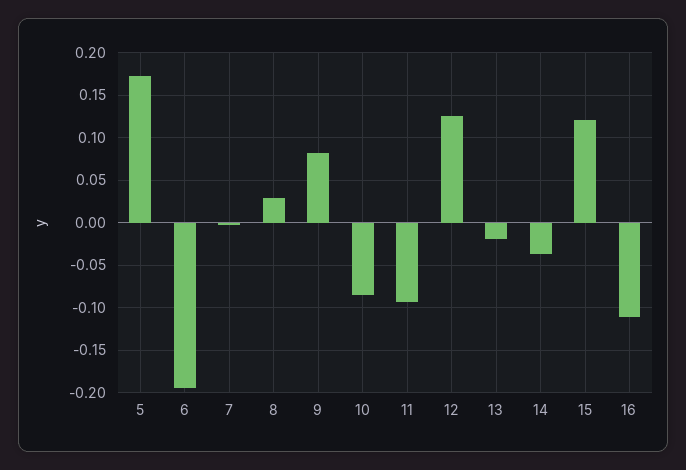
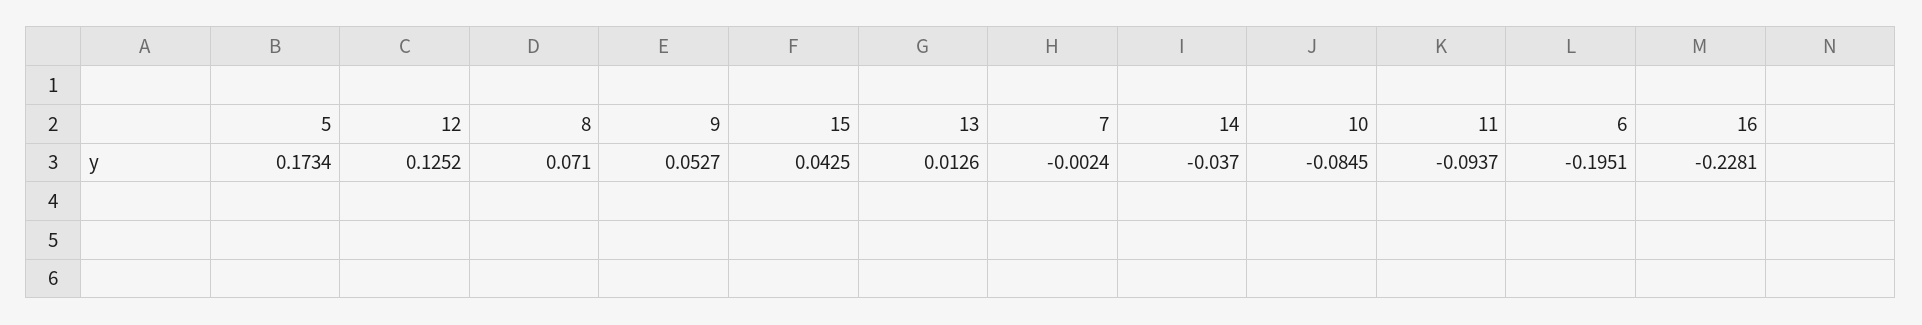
8: 0.03 -> 0.071
9: 0.08 -> 0.0527
13: -0.02 -> 0.0126
15: 0.12 -> 0.0425
16: -0.11 -> -0.2281

